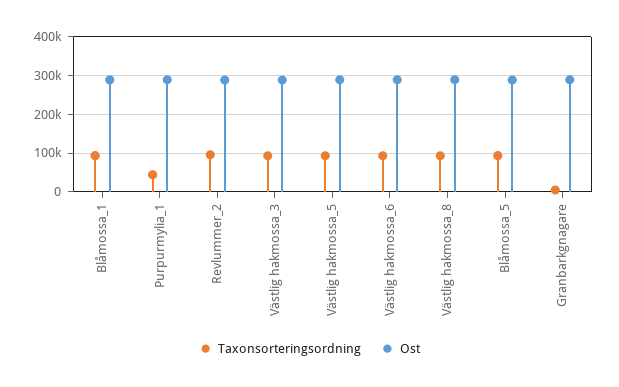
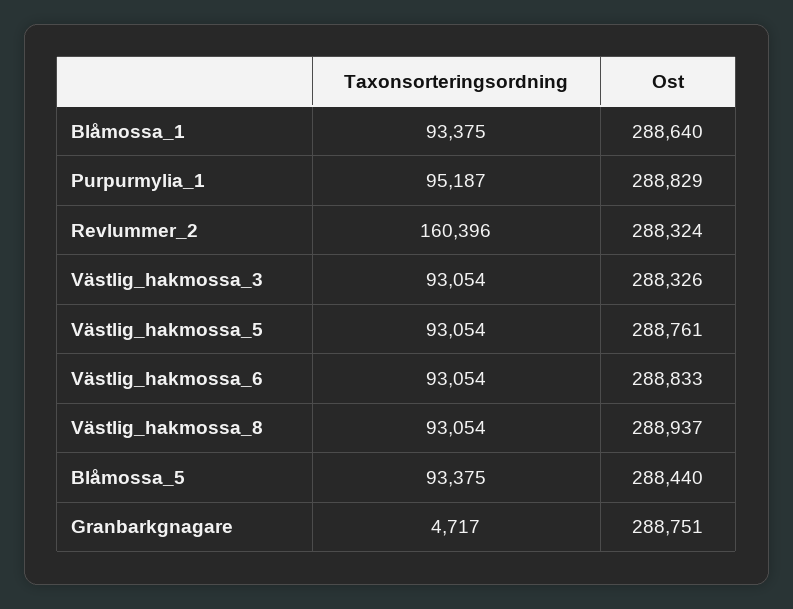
Taxonsorteringsordning, Purpurmylia_1: 40000 -> 95187
Taxonsorteringsordning, Revlummer_2: 100000 -> 160396

